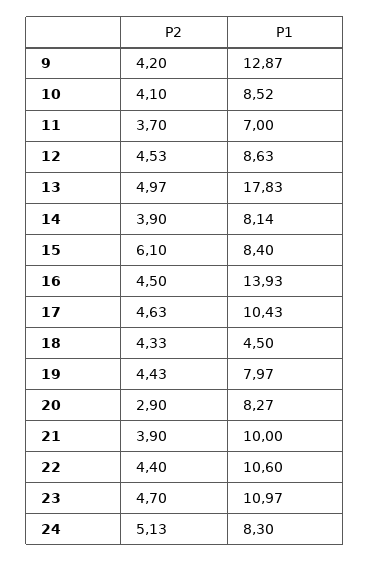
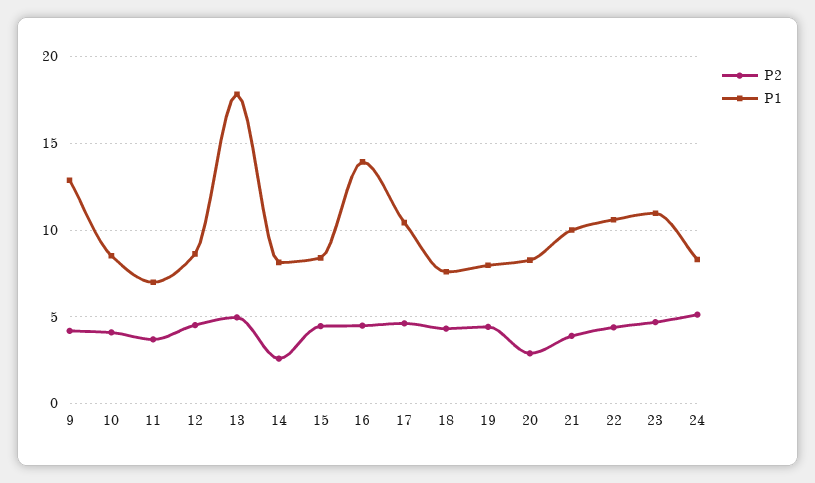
P2, 14: 3.9 -> 2.5
P2, 15: 6.1 -> 4.5
P1, 18: 4.5 -> 7.5

